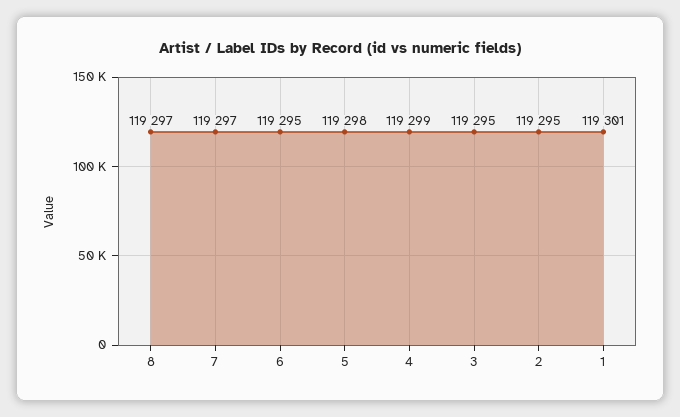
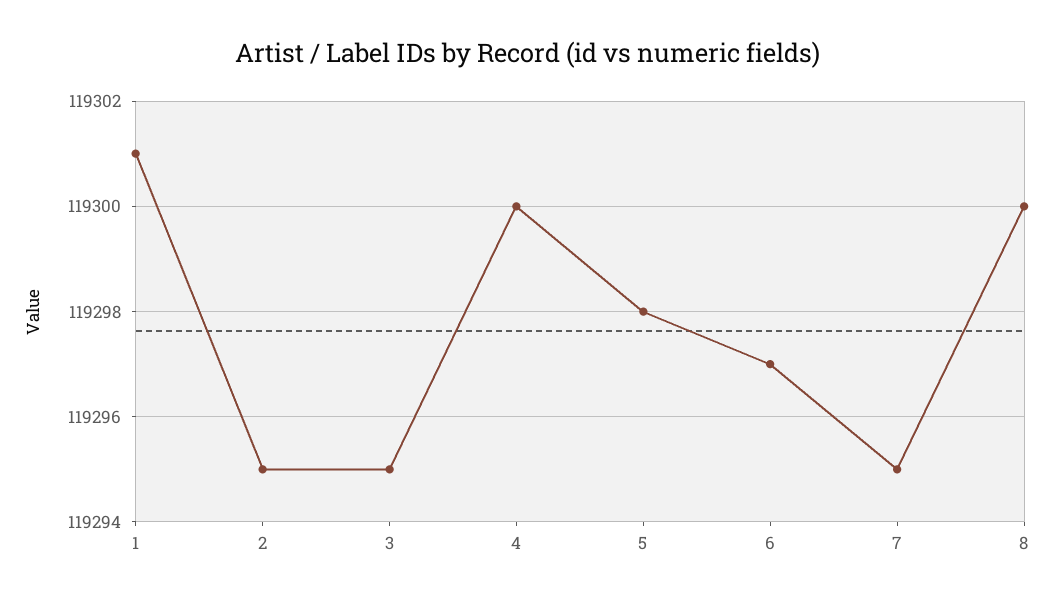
8: 119297 -> 119300
7: 119297 -> 119295
6: 119295 -> 119297
4: 119299 -> 119300

